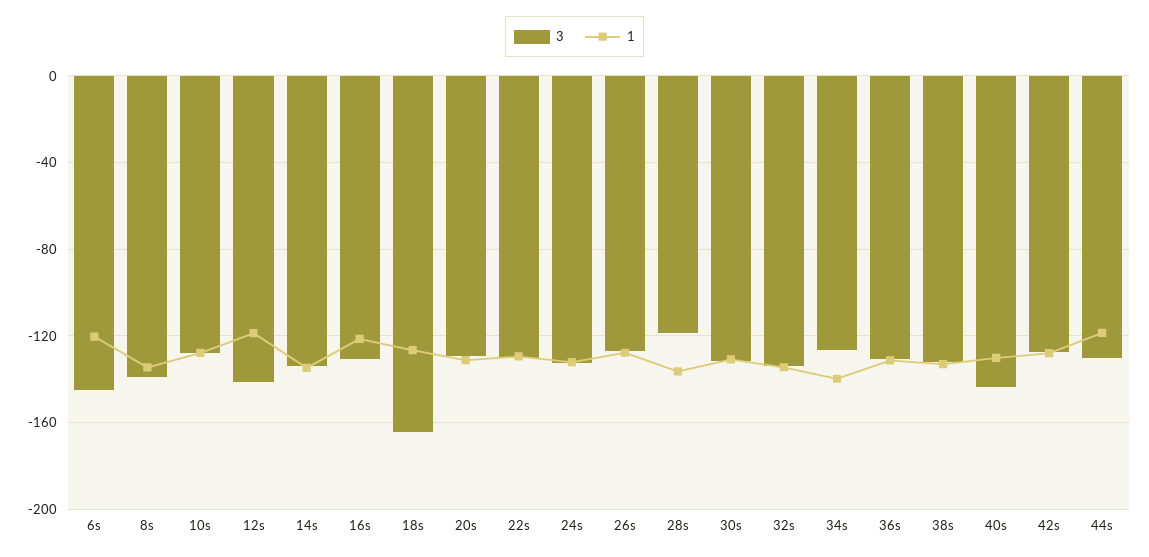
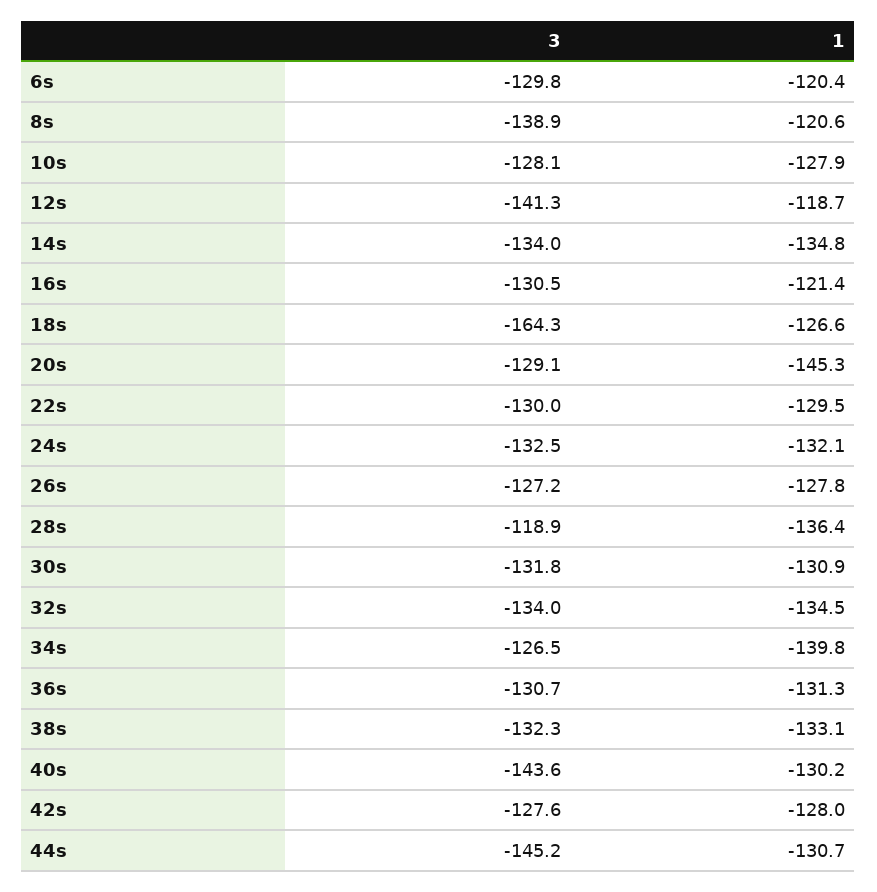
3, 6s: -145 -> -129.8
1, 8s: -135 -> -120.6
1, 20s: -130 -> -145.3
3, 44s: -130 -> -145.2
1, 44s: -120 -> -130.7

